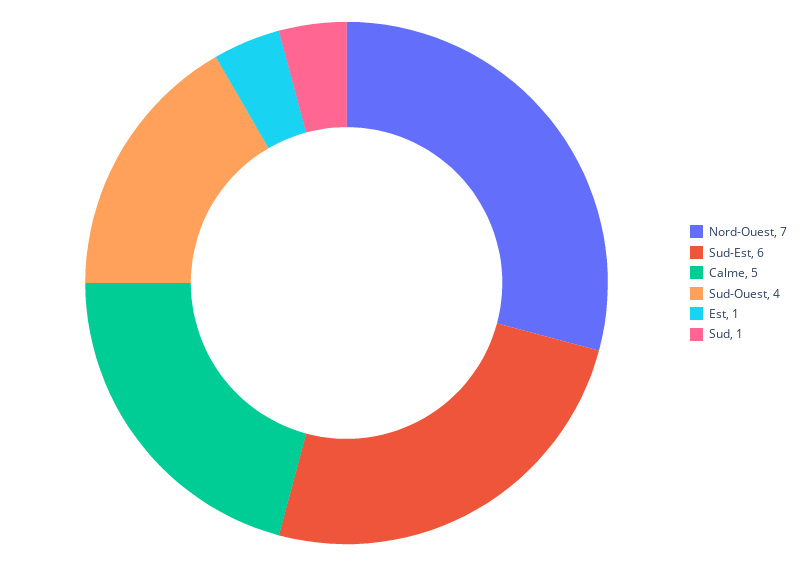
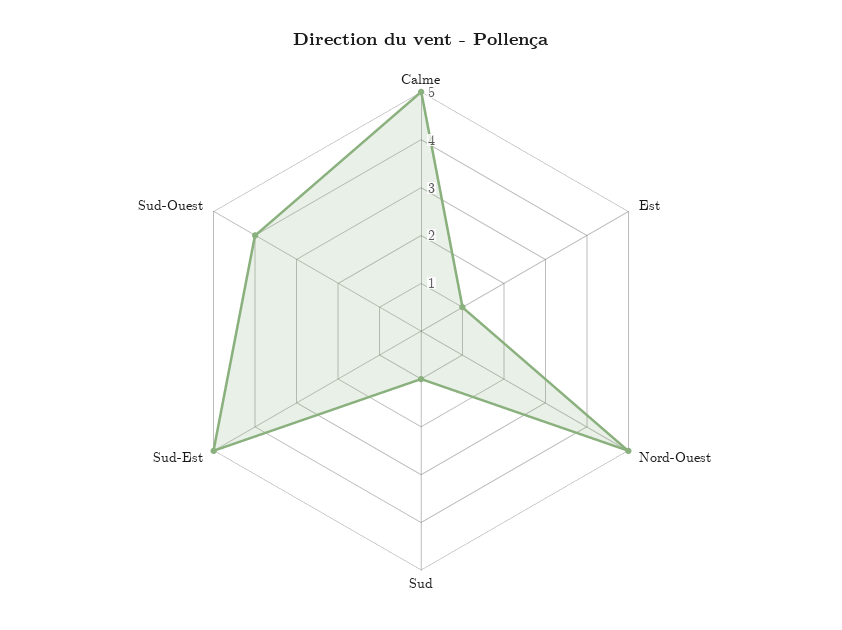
Nord-Ouest: 7 -> 5
Sud-Est: 6 -> 5

